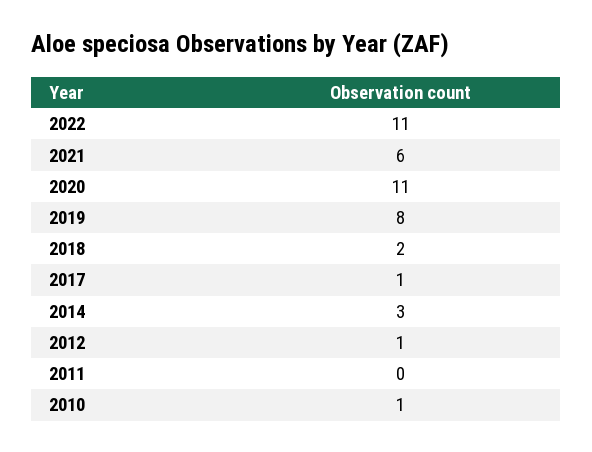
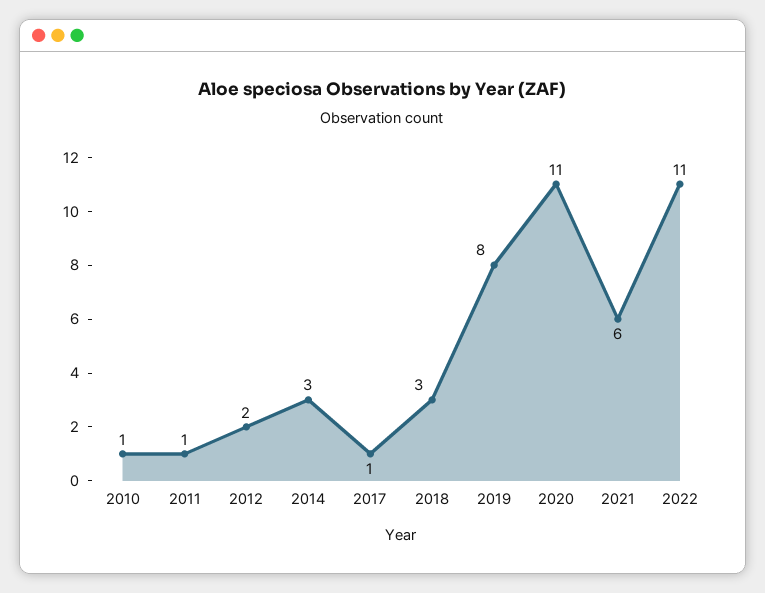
2018: 2 -> 3
2012: 1 -> 2
2011: 0 -> 1

